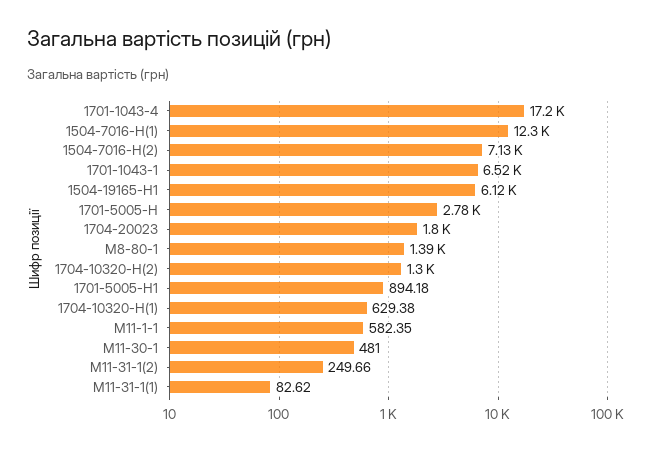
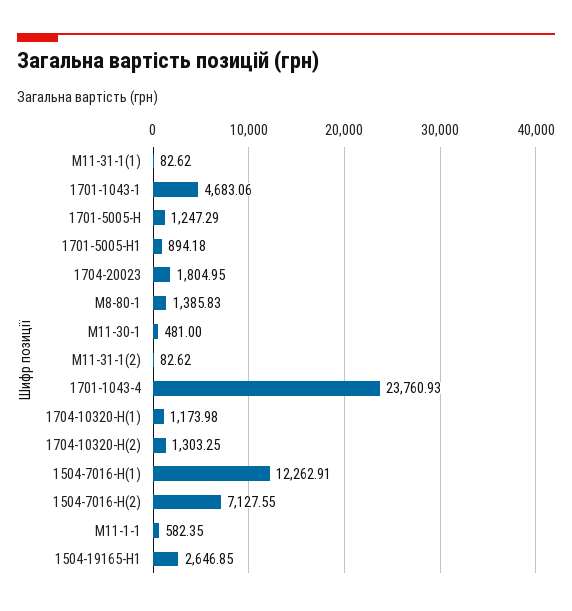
1701-1043-4: 17200 -> 23760.93
1701-1043-1: 6520 -> 4683.06
1504-19165-Н1: 6120 -> 2646.85
1701-5005-Н: 2780 -> 1247.29
1704-10320-Н(1): 629.38 -> 1173.98
М11-31-1(2): 249.66 -> 82.62

